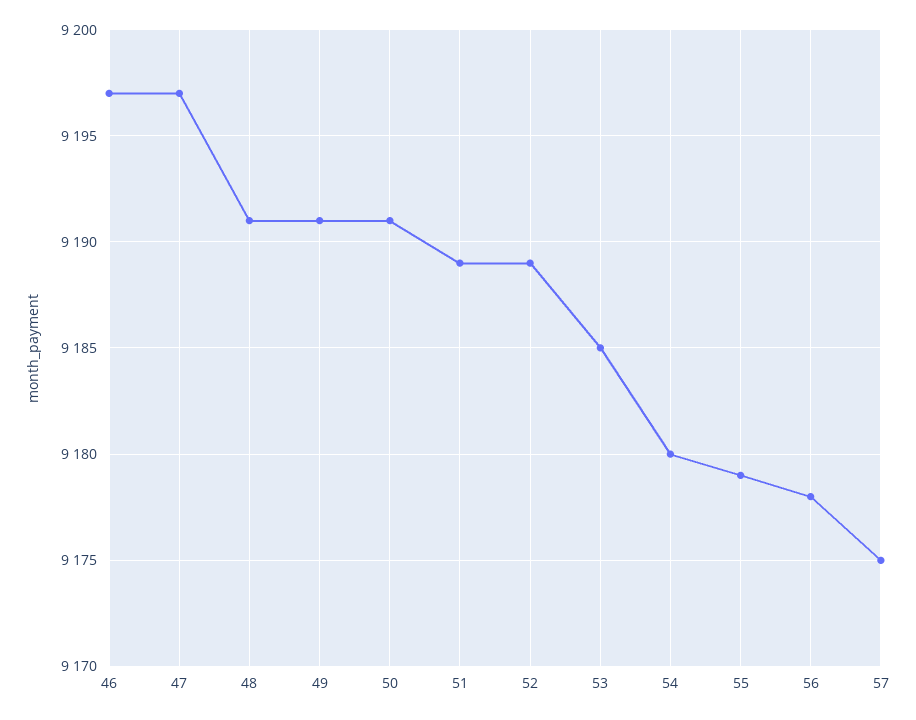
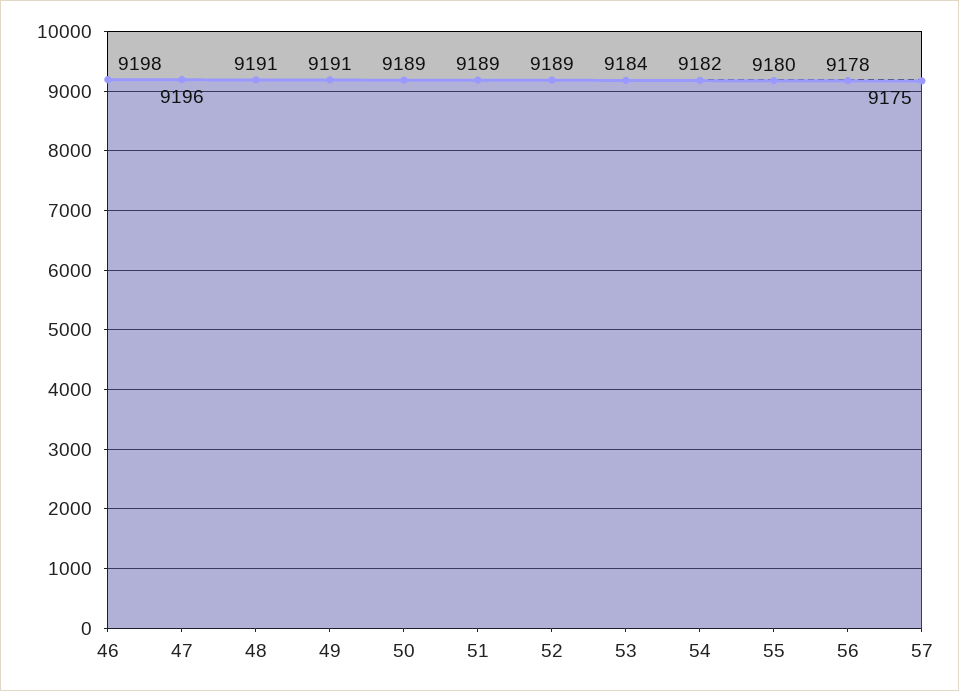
46: 9197 -> 9198
47: 9197 -> 9196
50: 9191 -> 9189
53: 9185 -> 9184
54: 9180 -> 9182
55: 9179 -> 9180

